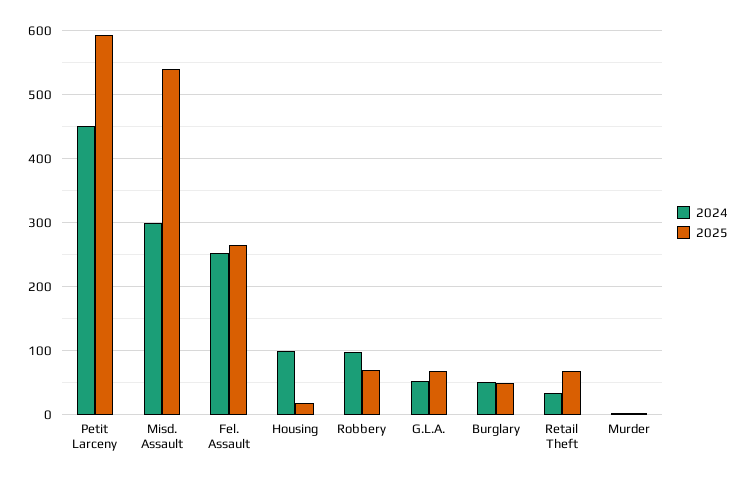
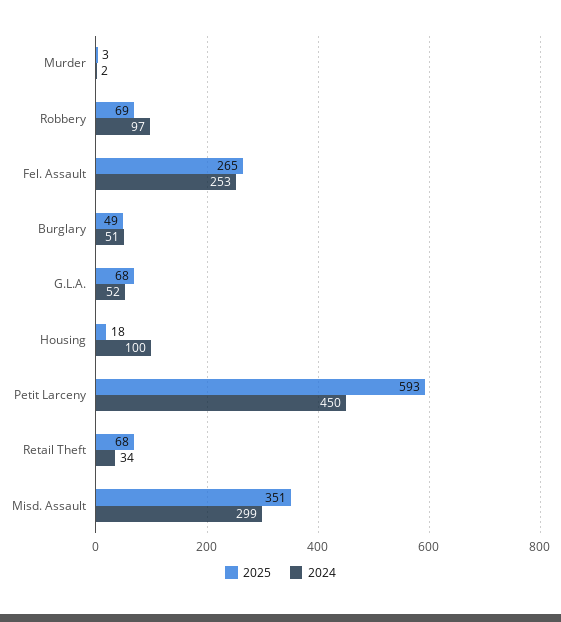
2025, Misd. Assault: 540 -> 351

